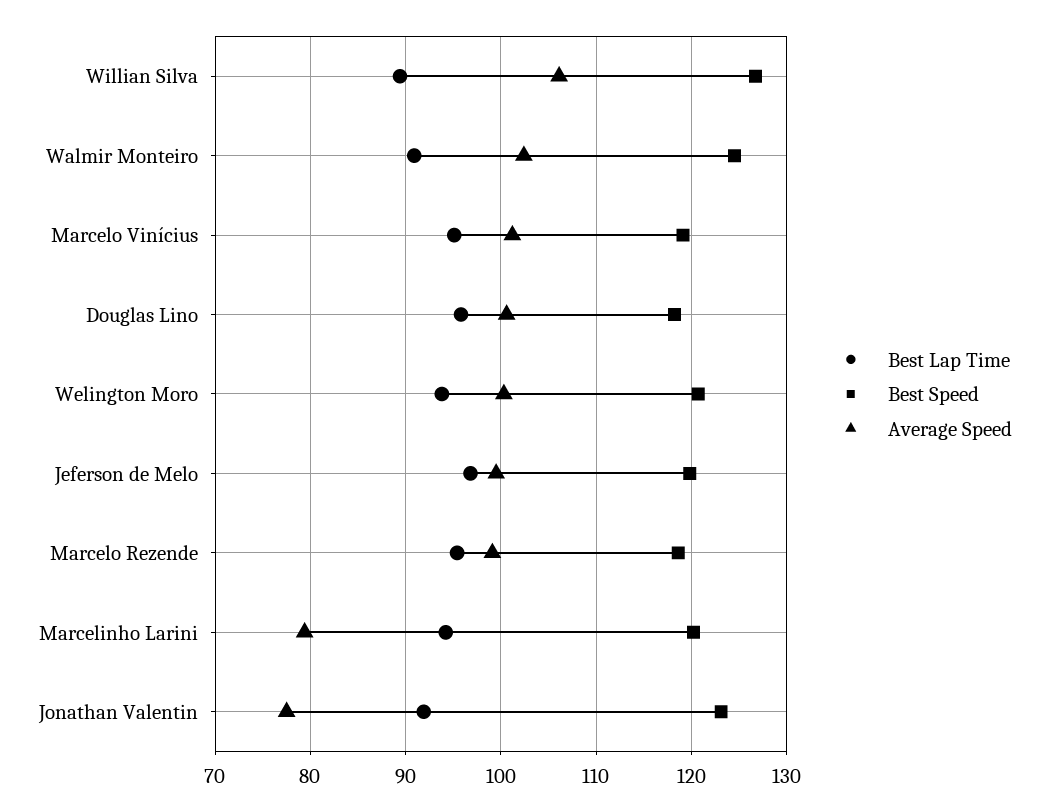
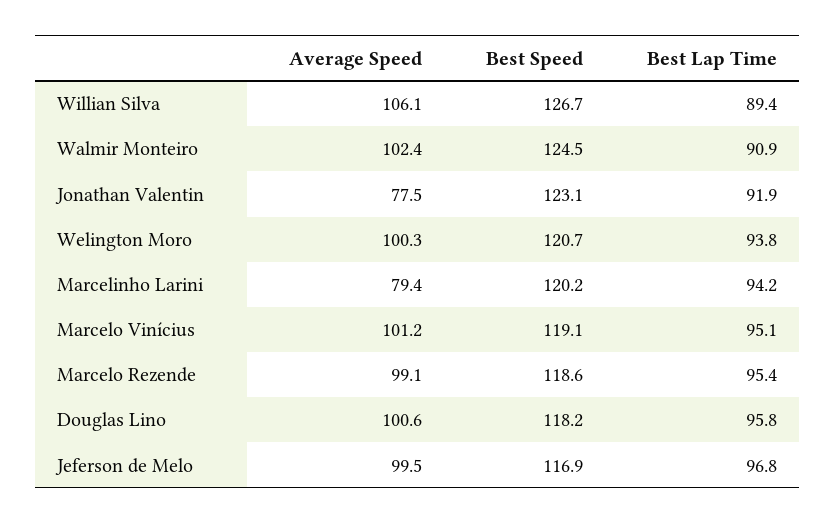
Best Speed, Jeferson de Melo: 120 -> 116.9

